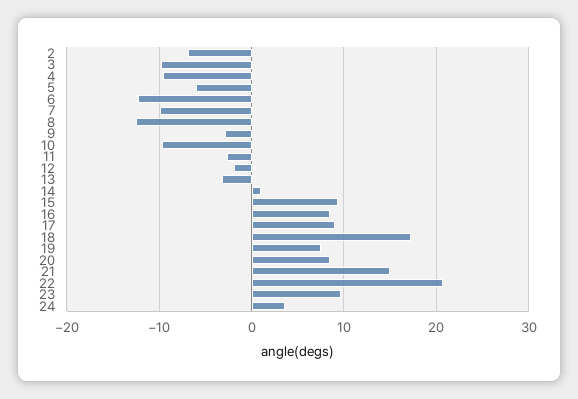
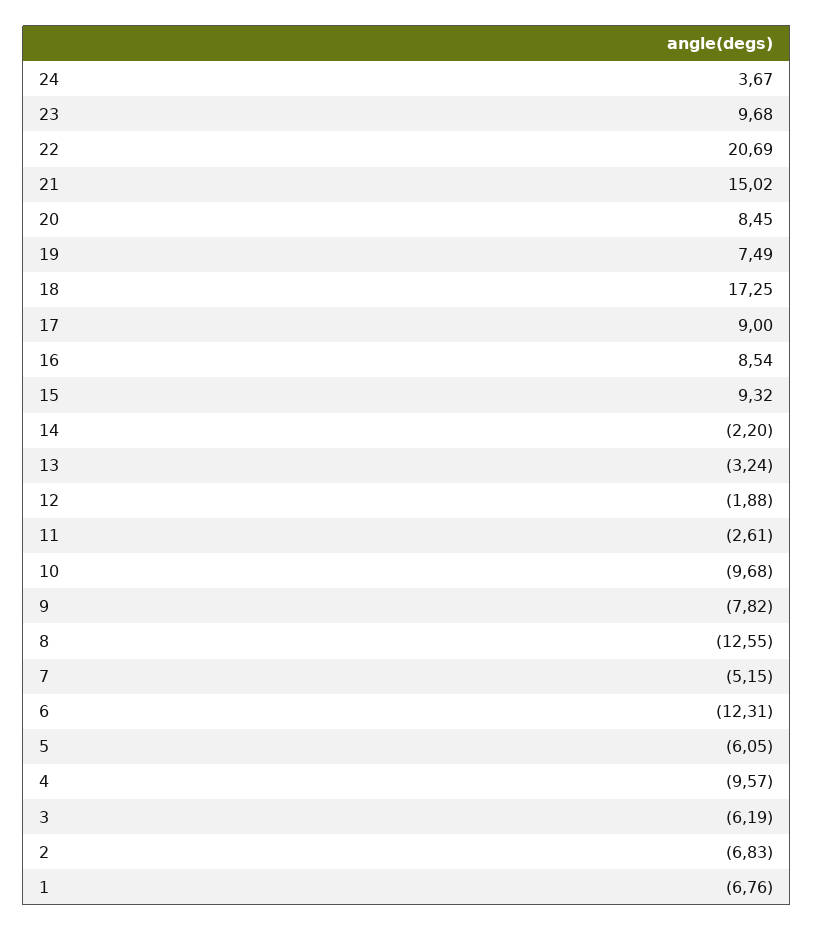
3: -10 -> -6.19
7: -10 -> -5.15
9: -3 -> -7.82
14: 1 -> -2.2
1: none -> -6.76

